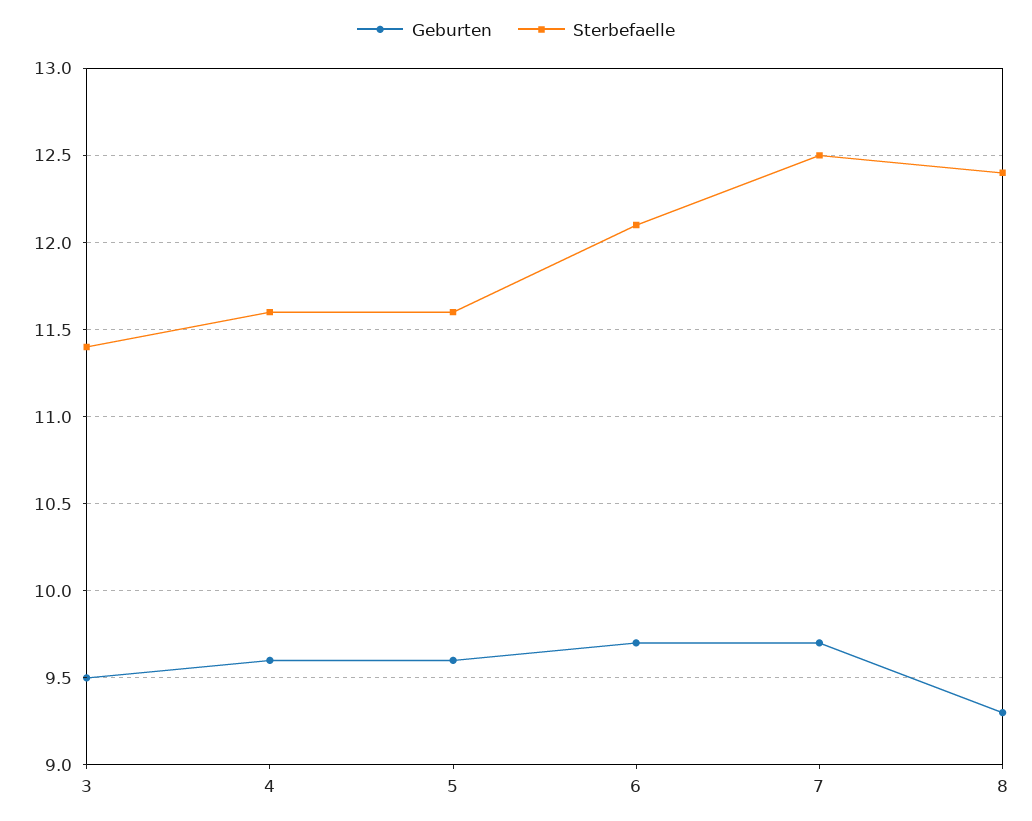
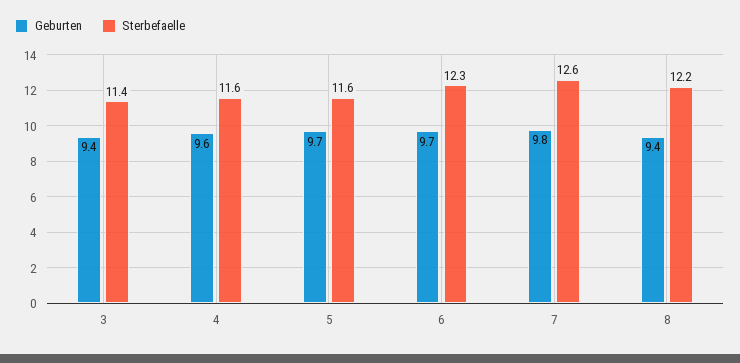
Geburten, 3: 9.5 -> 9.4
Geburten, 5: 9.6 -> 9.7
Sterbefaelle, 6: 12.1 -> 12.3
Geburten, 7: 9.7 -> 9.8
Sterbefaelle, 7: 12.5 -> 12.6
Geburten, 8: 9.3 -> 9.4
Sterbefaelle, 8: 12.4 -> 12.2

